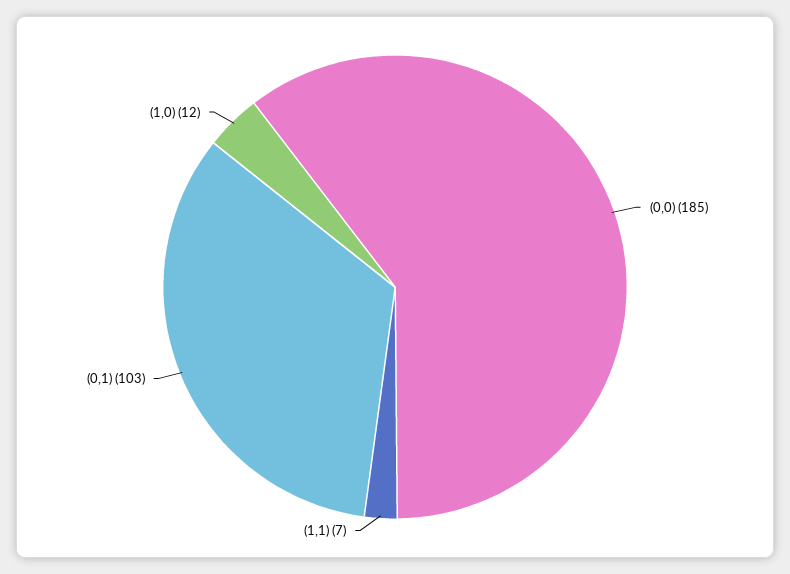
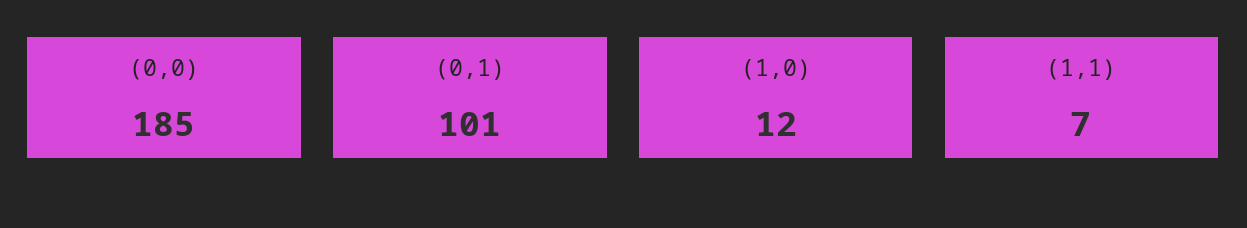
(0,1): 103 -> 101

